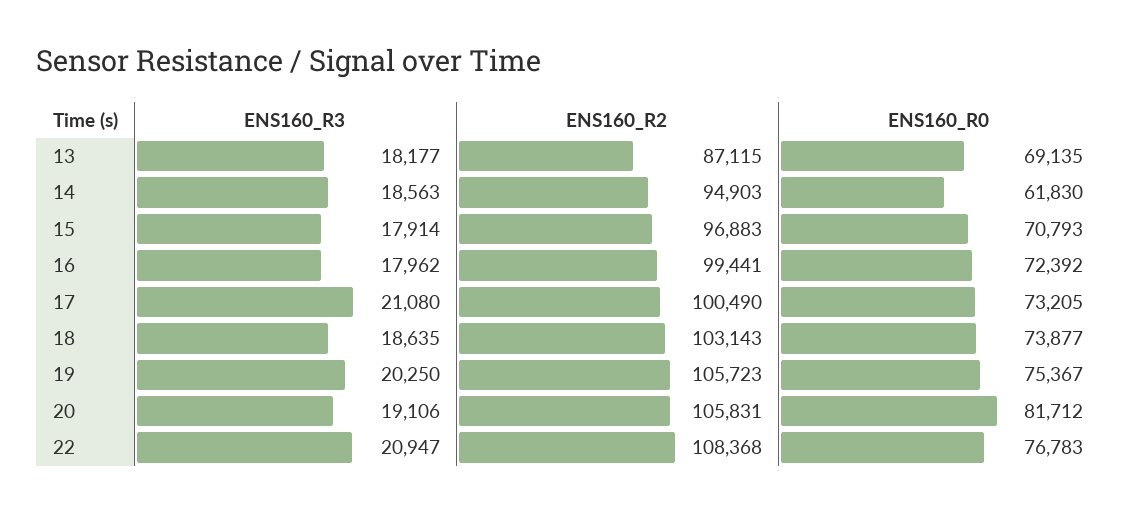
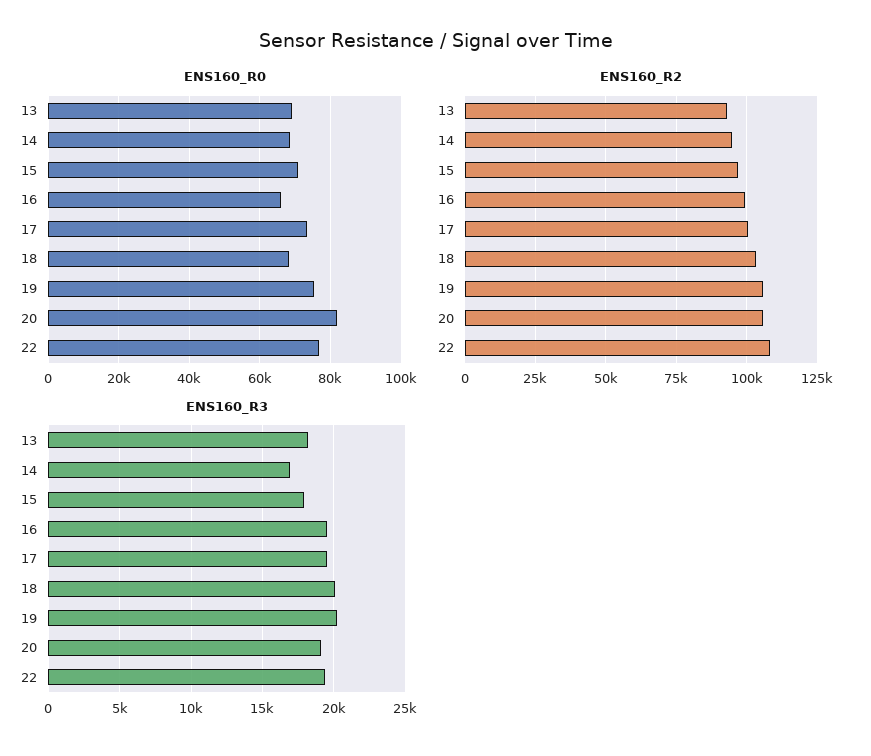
ENS160_R2, 13: 87115 -> 92500
ENS160_R3, 14: 18563 -> 17000
ENS160_R0, 14: 61830 -> 68000
ENS160_R3, 16: 17962 -> 19500
ENS160_R0, 16: 72392 -> 66000
ENS160_R3, 17: 21080 -> 19500
ENS160_R3, 18: 18635 -> 20000
ENS160_R0, 18: 73877 -> 68000
ENS160_R3, 22: 20947 -> 19500

